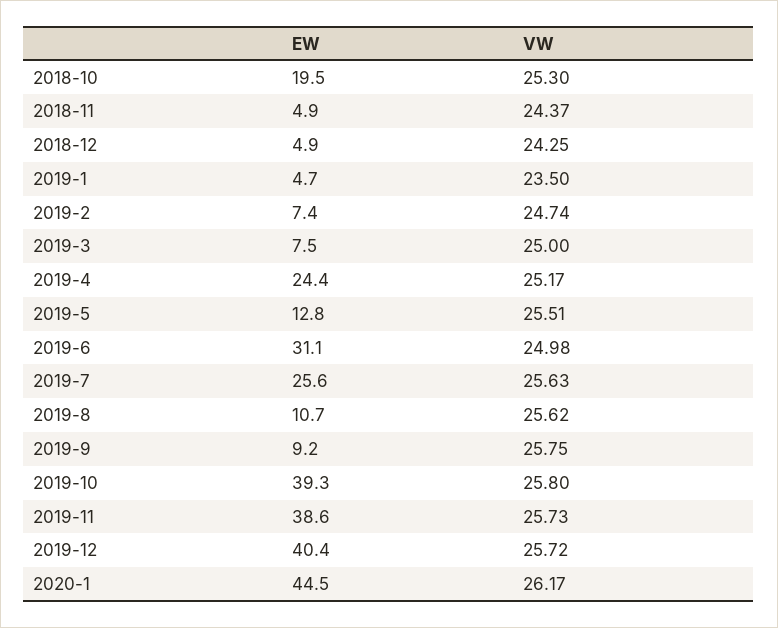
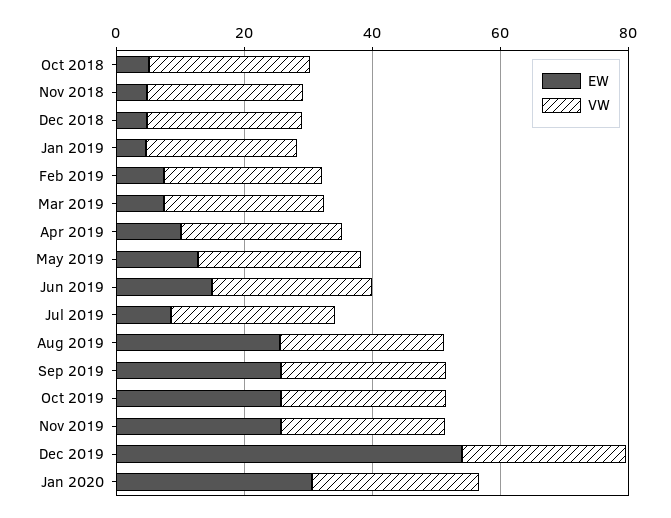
EW, 2018-10: 19.5 -> 5
EW, 2019-4: 24.4 -> 10
EW, 2019-6: 31.1 -> 15
EW, 2019-7: 25.6 -> 10
EW, 2019-8: 10.7 -> 25
EW, 2019-9: 9.2 -> 25
EW, 2019-10: 39.3 -> 25
EW, 2019-11: 38.6 -> 25
EW, 2019-12: 40.4 -> 55
EW, 2020-1: 44.5 -> 30

